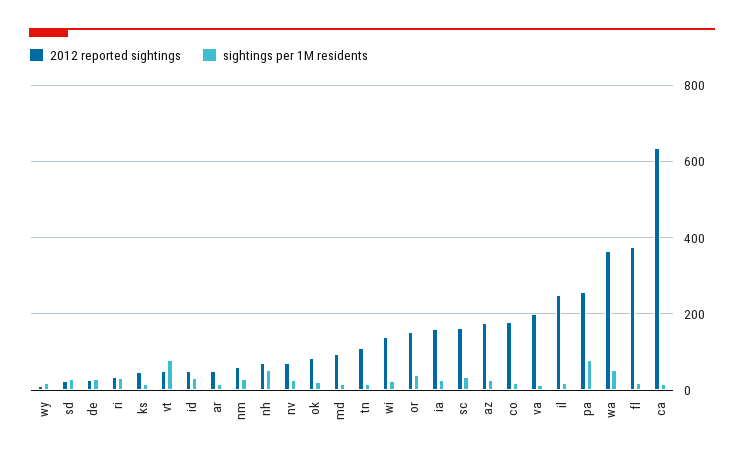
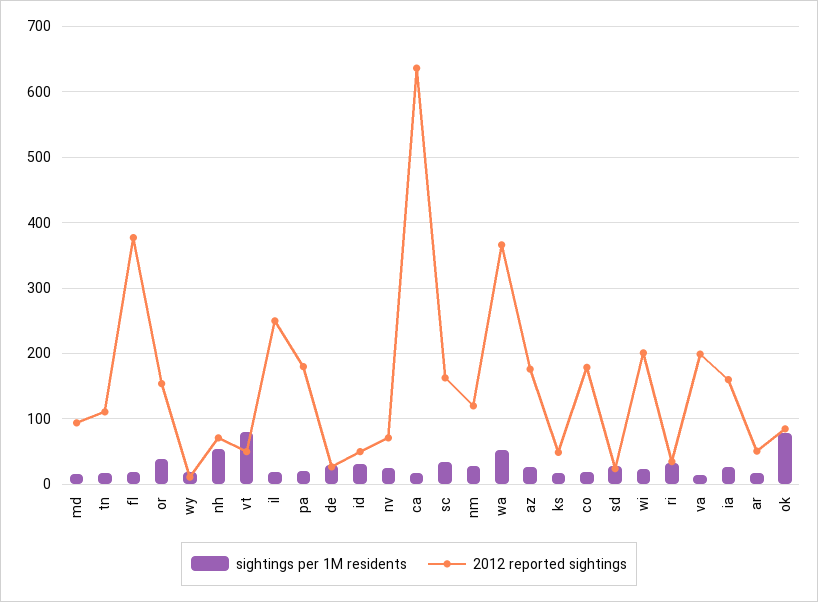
2012 reported sightings, nm: 60 -> 120
sightings per 1M residents, ok: 20 -> 80
2012 reported sightings, wi: 140 -> 200
2012 reported sightings, pa: 260 -> 180
sightings per 1M residents, pa: 80 -> 20

